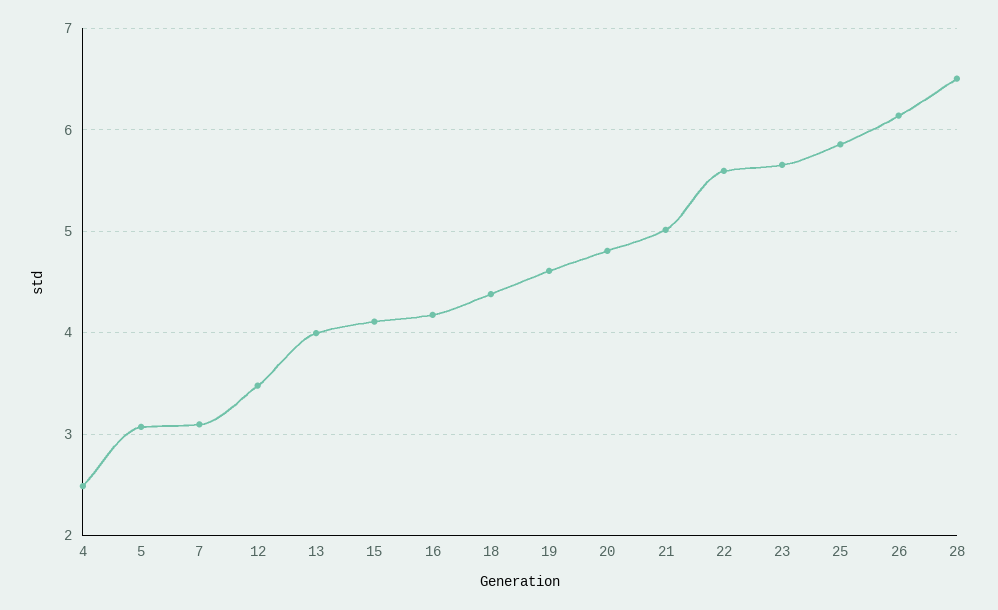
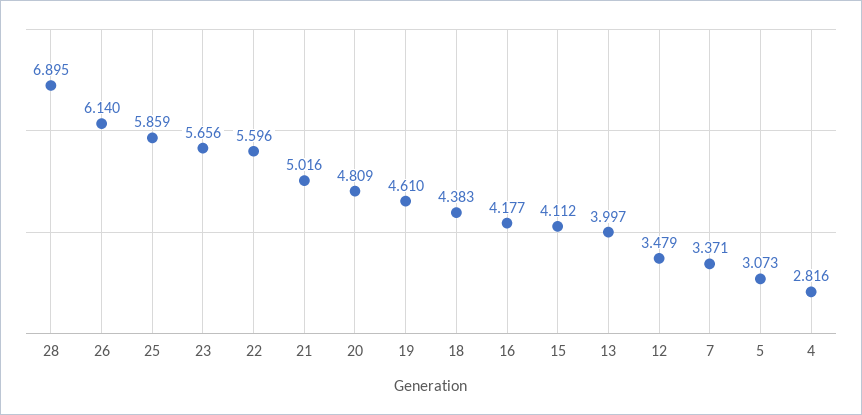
4: 2.5 -> 2.816
7: 3.1 -> 3.371
28: 6.5 -> 6.895

